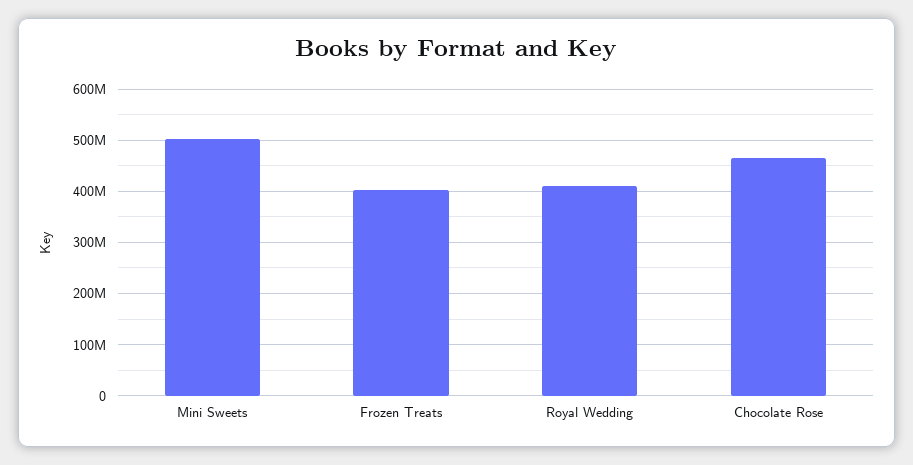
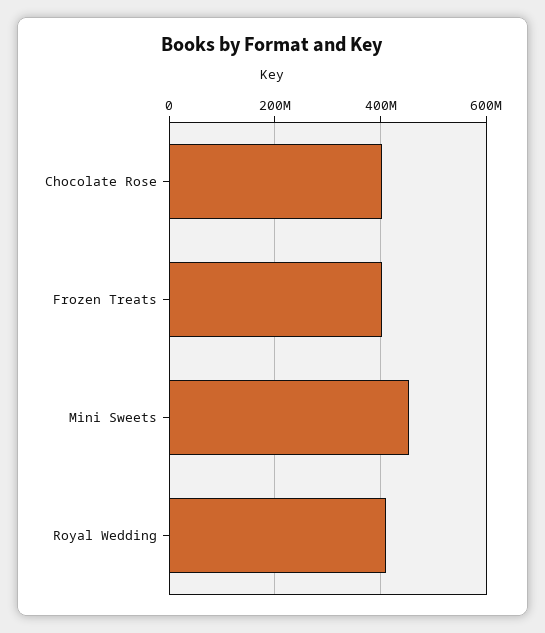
Mini Sweets: 500000000 -> 460000000
Chocolate Rose: 460000000 -> 400000000

